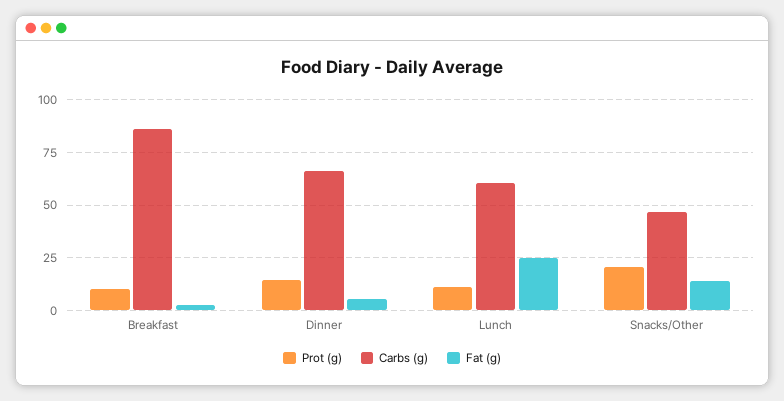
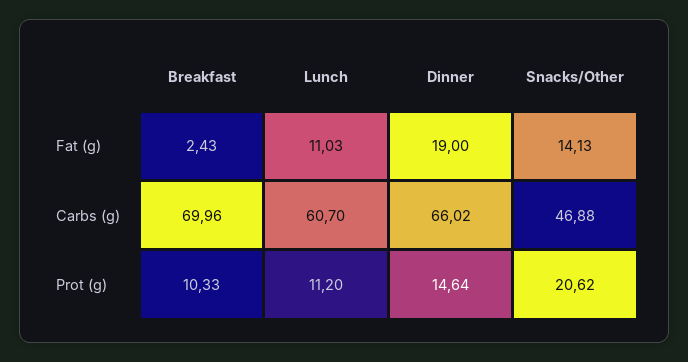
Carbs (g), Breakfast: 85 -> 69.96
Fat (g), Dinner: 5 -> 19
Fat (g), Lunch: 25 -> 11.03

